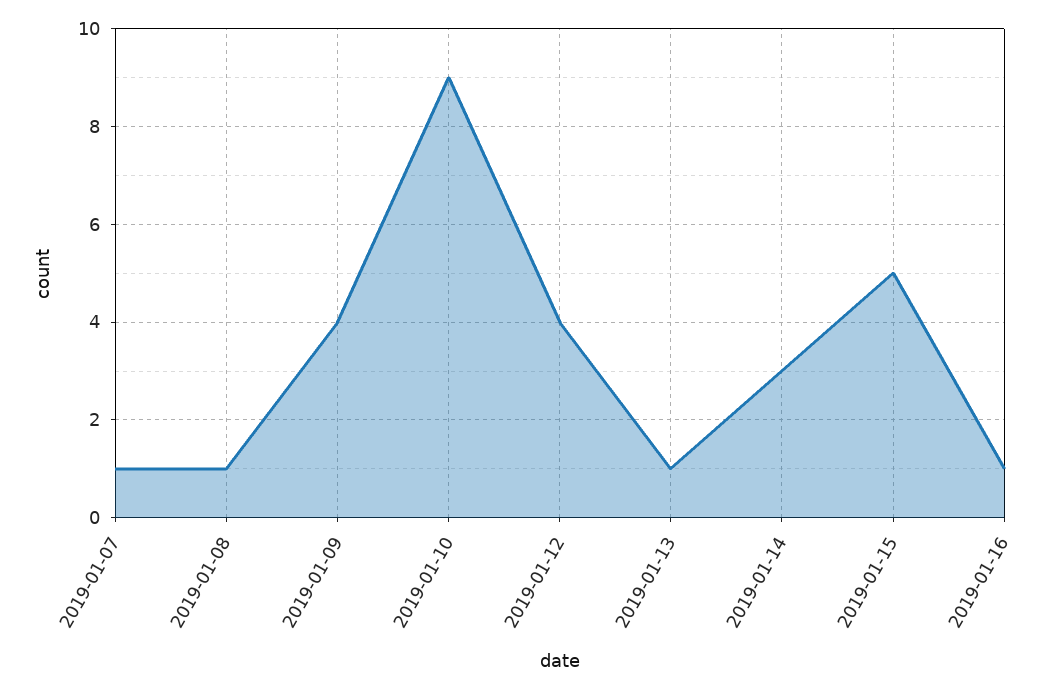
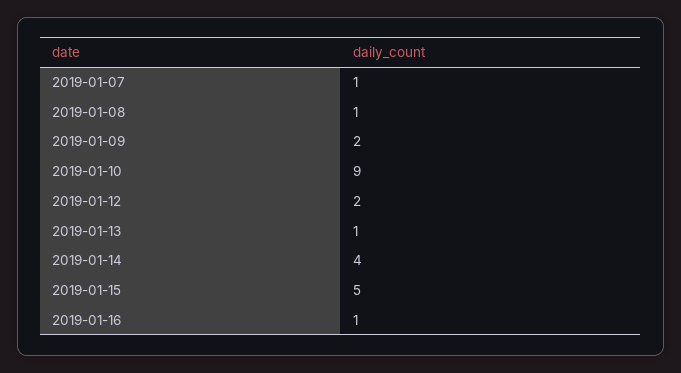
2019-01-09: 4 -> 2
2019-01-12: 4 -> 2
2019-01-14: 3 -> 4

